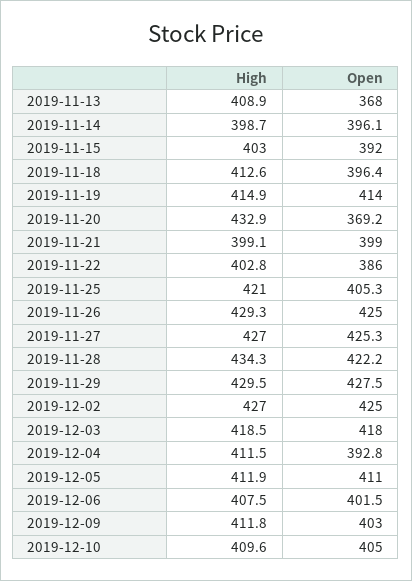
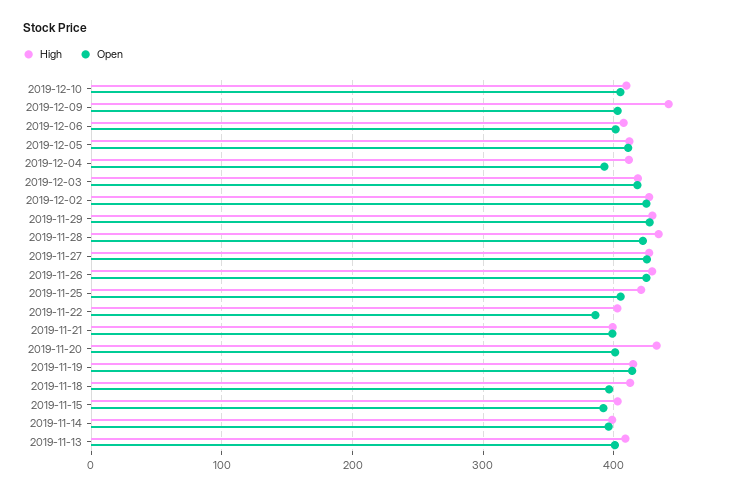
Open, 2019-11-13: 368 -> 400
Open, 2019-11-20: 369.2 -> 400
High, 2019-12-09: 411.8 -> 440

